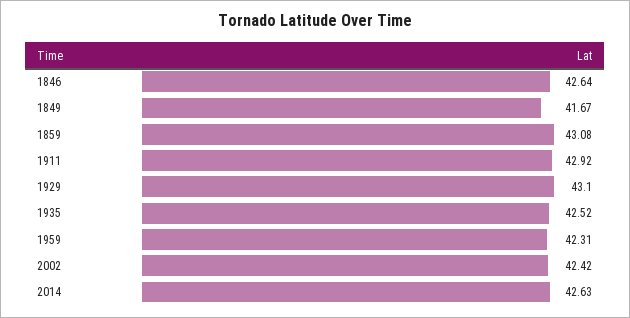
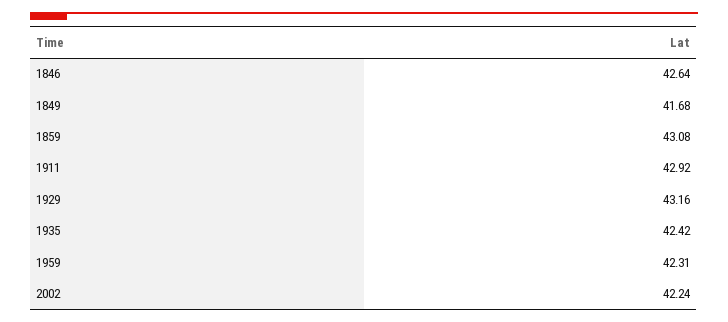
1849: 41.67 -> 41.68
1929: 43.1 -> 43.16
1935: 42.52 -> 42.42
2002: 42.42 -> 42.24
2014: 42.63 -> none

